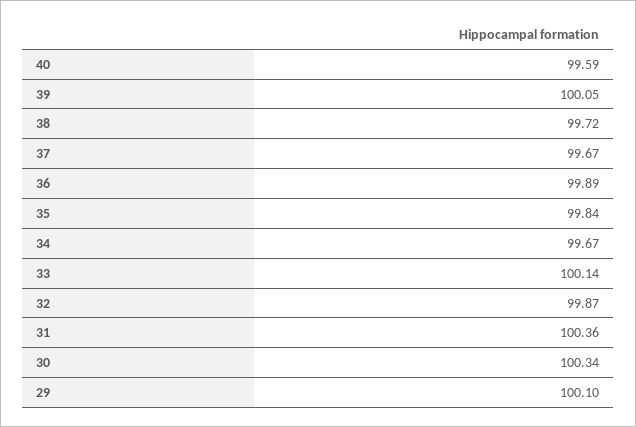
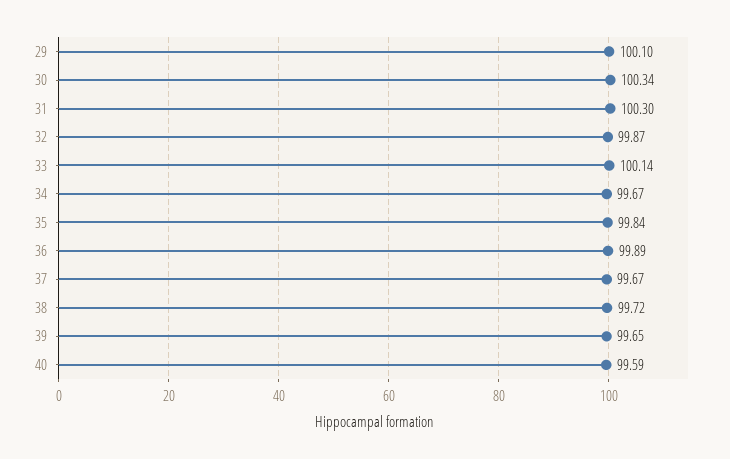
39: 100.05 -> 99.65
31: 100.36 -> 100.3

